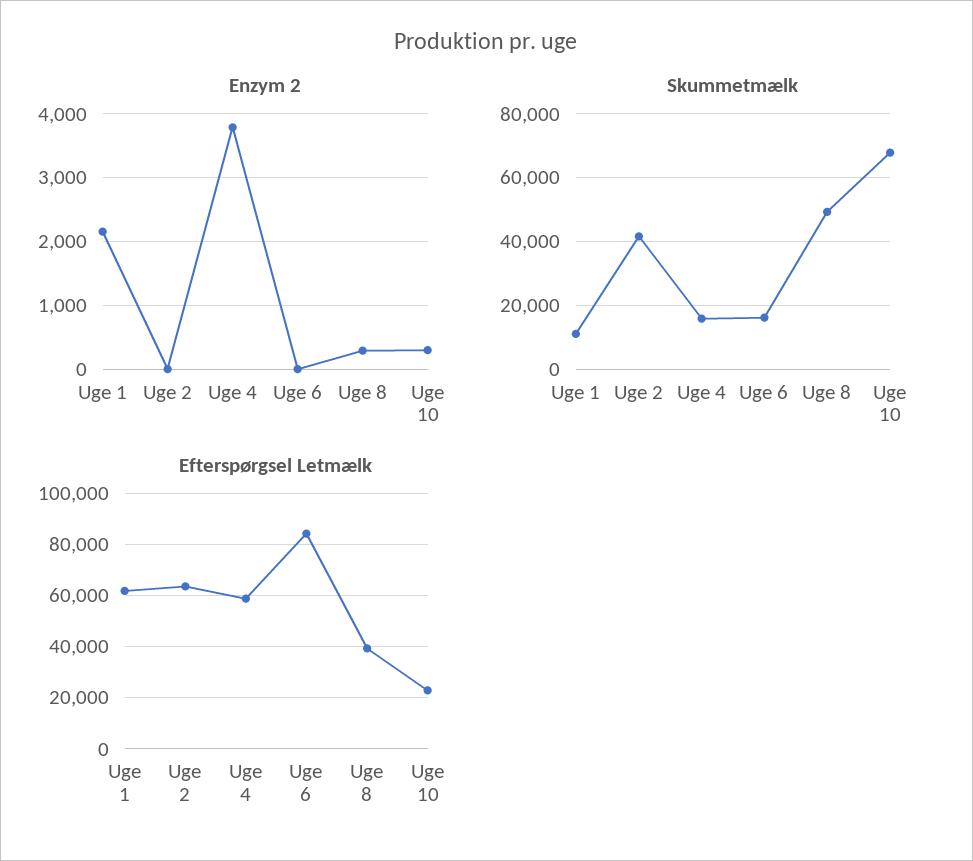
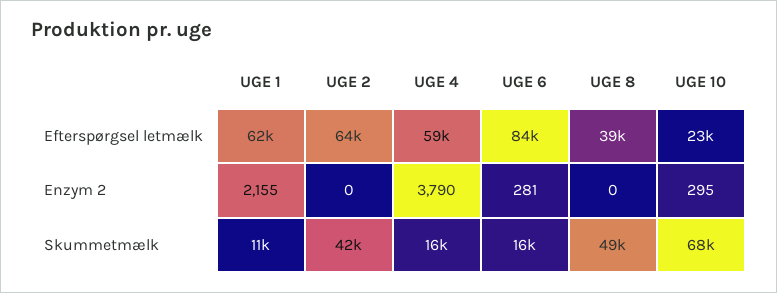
Enzym 2, Uge 6: 0 -> 281
Enzym 2, Uge 8: 300 -> 0

